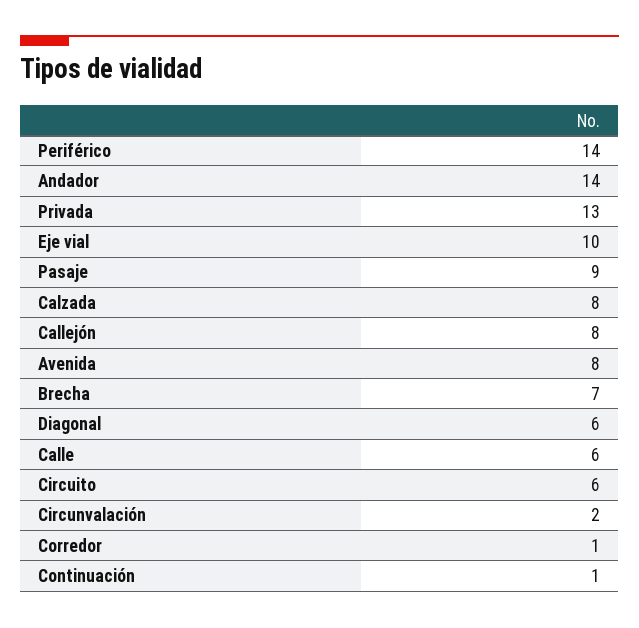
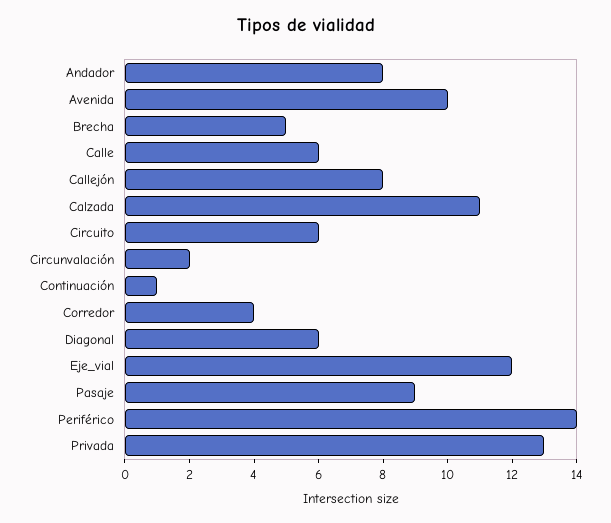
Andador: 14 -> 8
Eje vial: 10 -> 12
Calzada: 8 -> 11
Avenida: 8 -> 10
Brecha: 7 -> 5
Corredor: 1 -> 4

